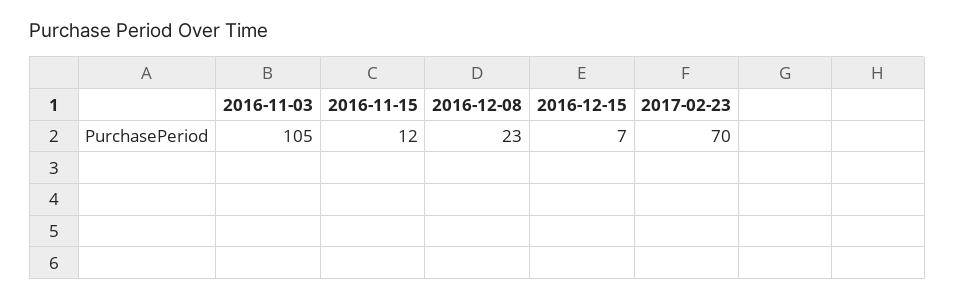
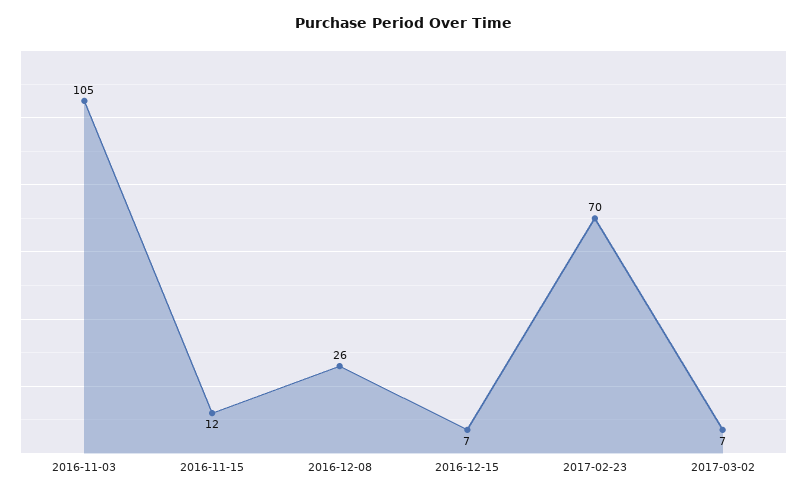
2016-12-08: 23 -> 26
2017-03-02: none -> 7

